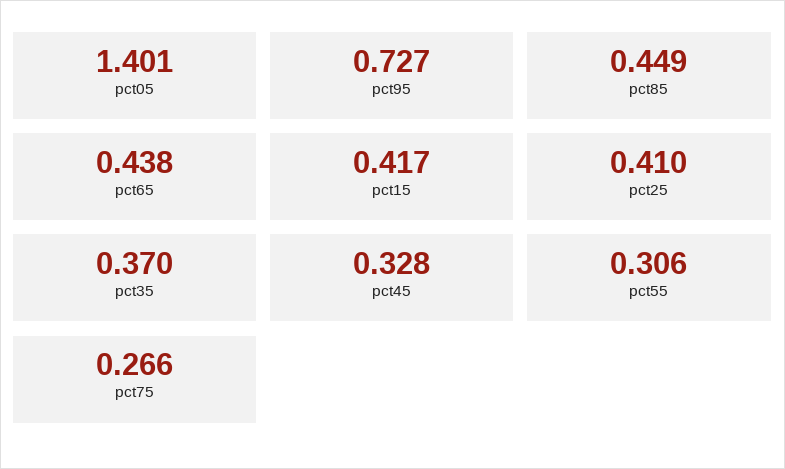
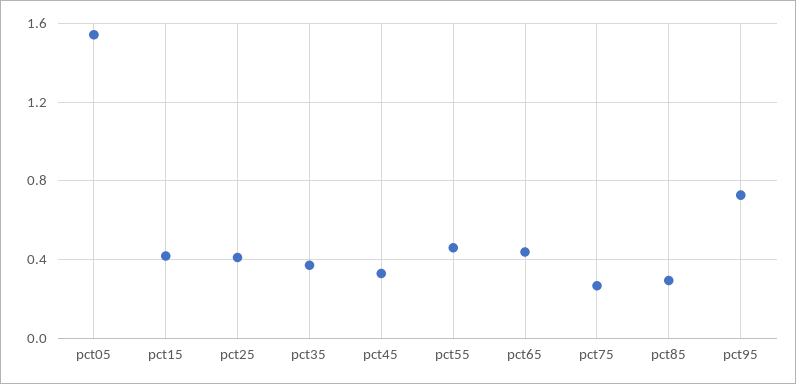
pct05: 1.401 -> 1.55
pct85: 0.449 -> 0.3
pct55: 0.306 -> 0.45

